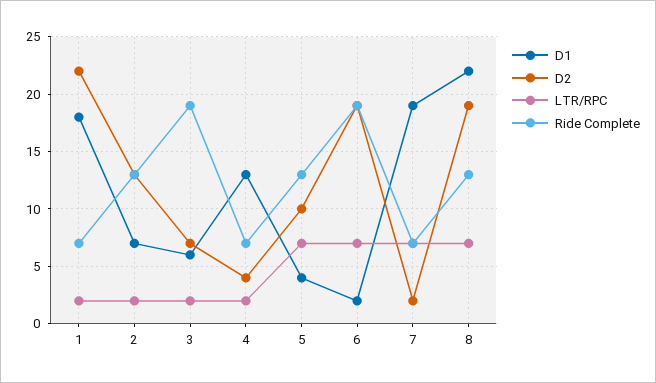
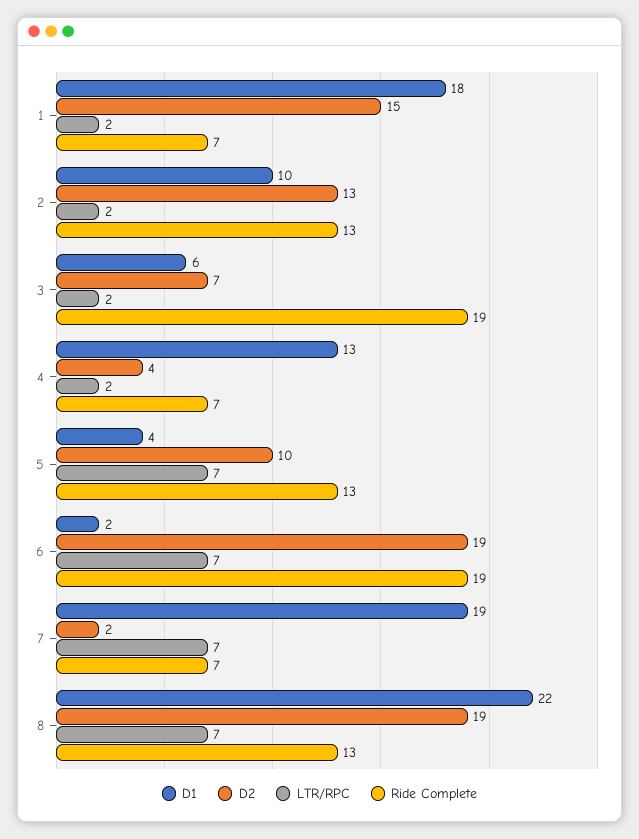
D2, 1: 22 -> 15
D1, 2: 7 -> 10

